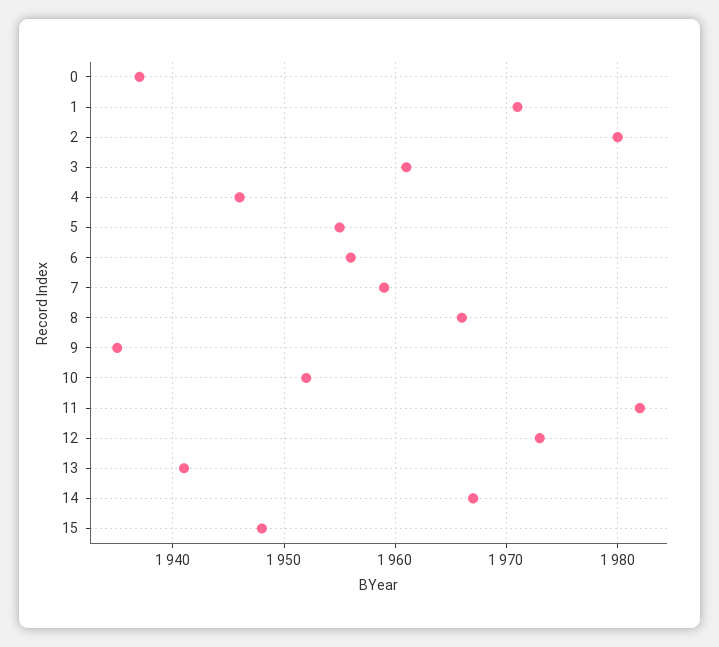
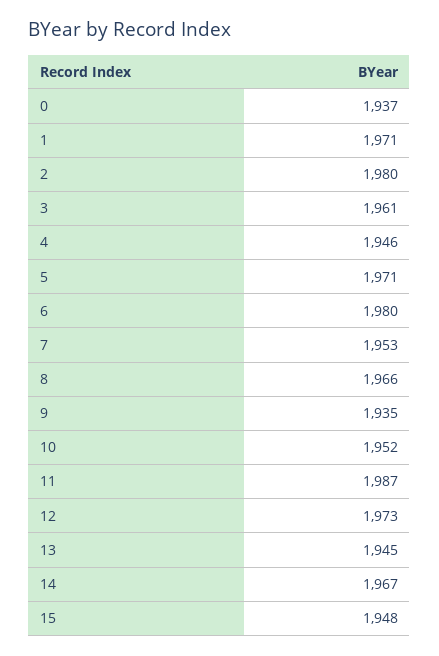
5: 1955 -> 1971
6: 1956 -> 1980
7: 1959 -> 1953
11: 1982 -> 1987
13: 1941 -> 1945

